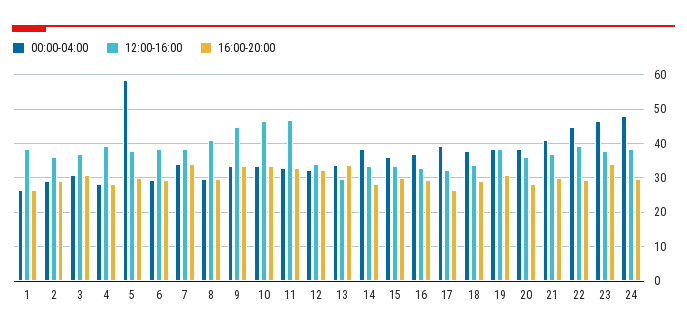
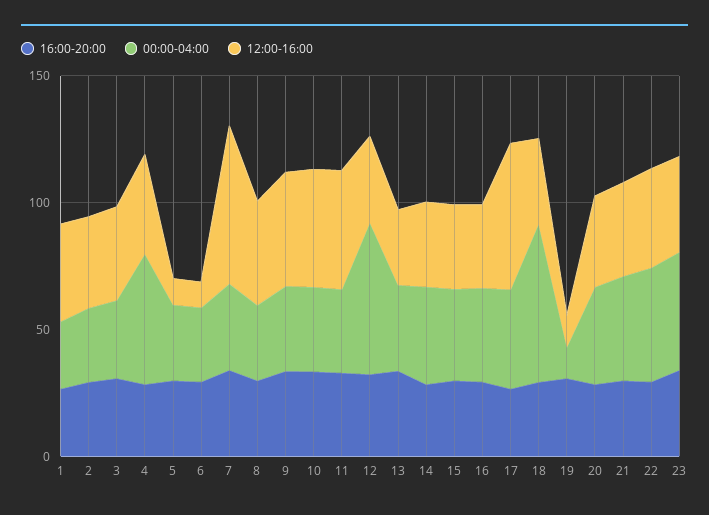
00:00-04:00, 4: 28 -> 50
00:00-04:00, 5: 58 -> 30
12:00-16:00, 5: 38 -> 10
12:00-16:00, 6: 38 -> 10
12:00-16:00, 7: 38 -> 60
00:00-04:00, 12: 32 -> 60
12:00-16:00, 17: 32 -> 60
00:00-04:00, 18: 38 -> 60
00:00-04:00, 19: 38 -> 10
12:00-16:00, 19: 38 -> 10
00:00-04:00, 24: 48 -> none
12:00-16:00, 24: 38 -> none
16:00-20:00, 24: 30 -> none

